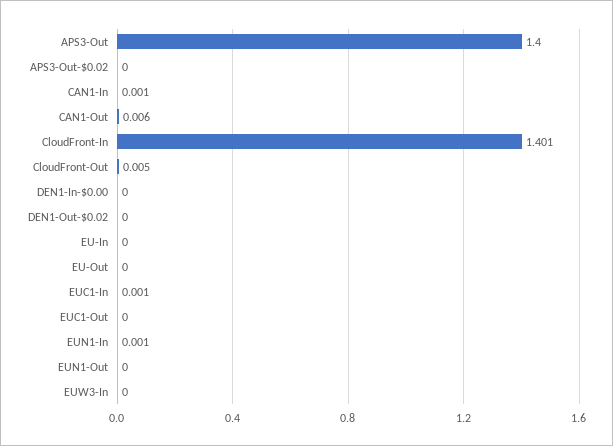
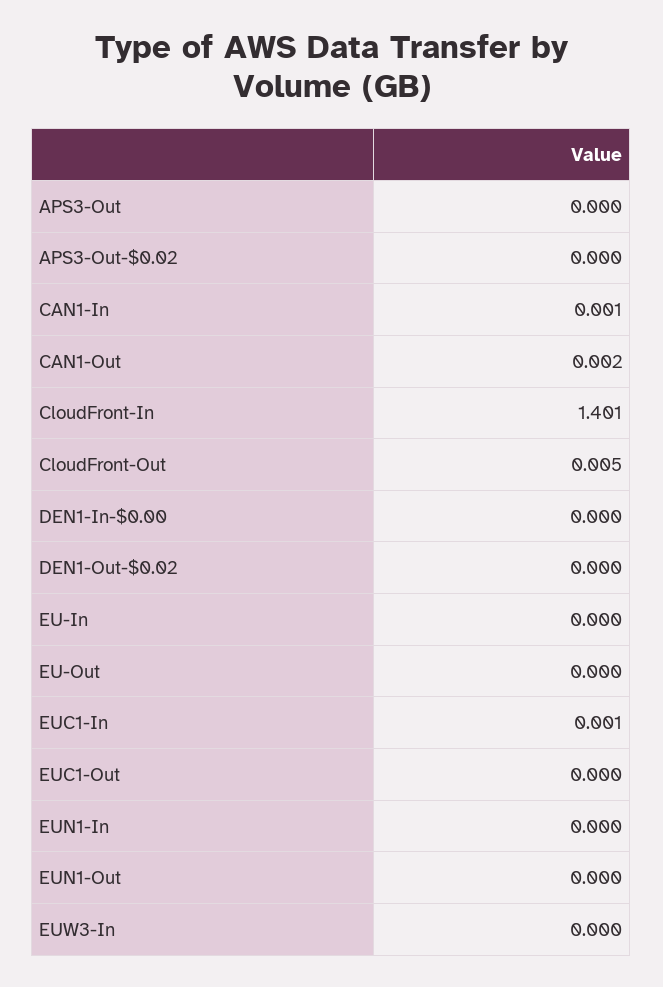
APS3-Out: 1.4 -> 0
CAN1-Out: 0.006 -> 0.002
EUN1-In: 0.001 -> 0

